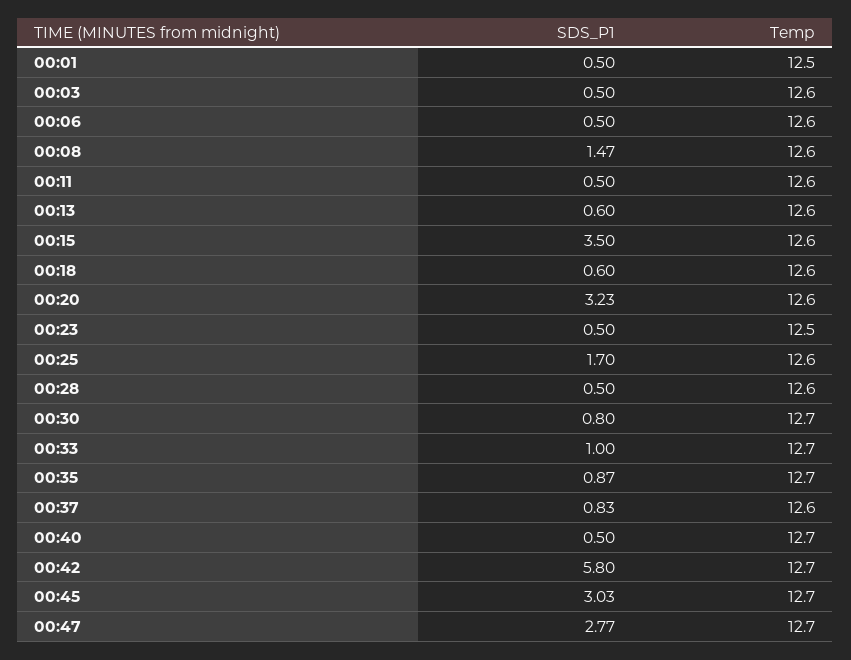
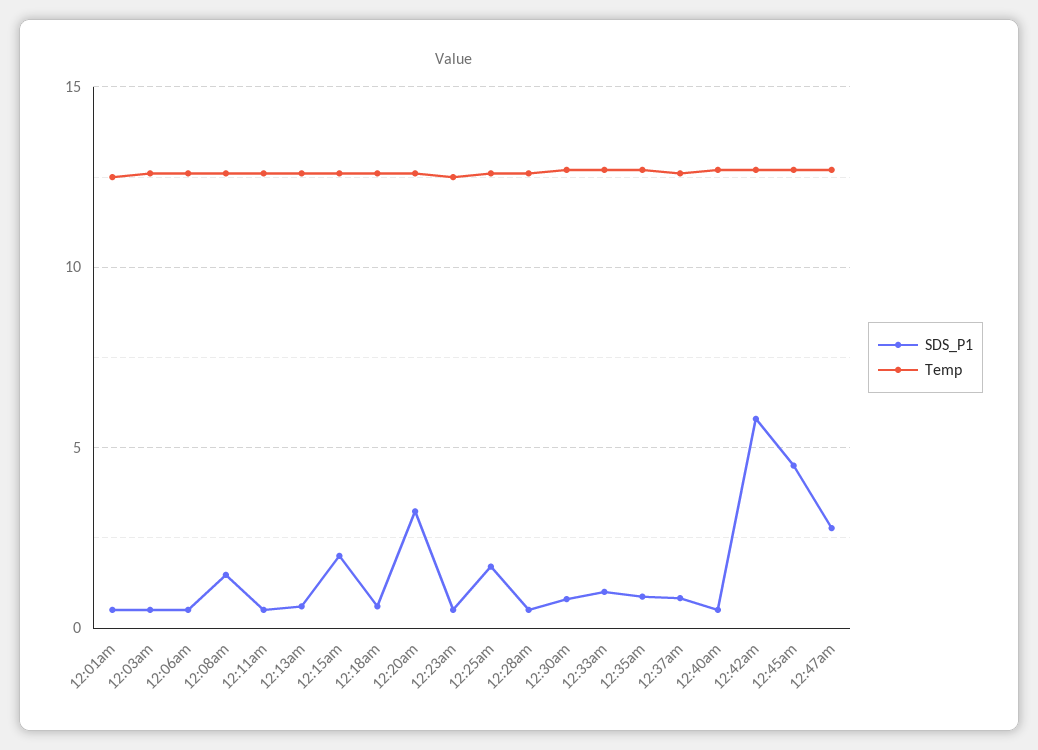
SDS_P1, 00:15: 3.5 -> 2
SDS_P1, 00:45: 3.03 -> 4.5

